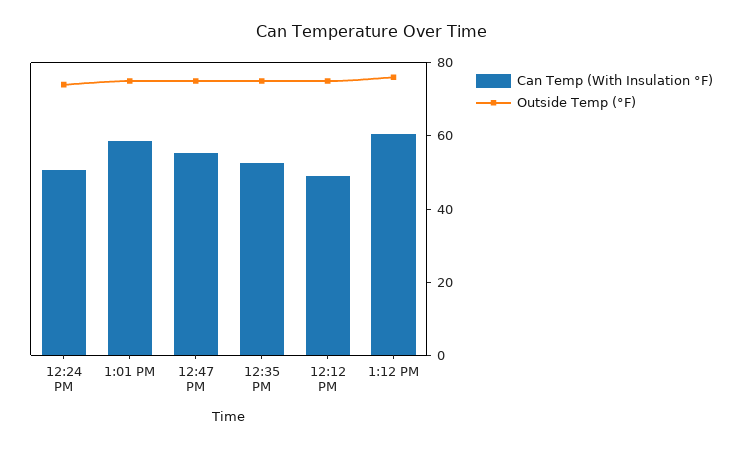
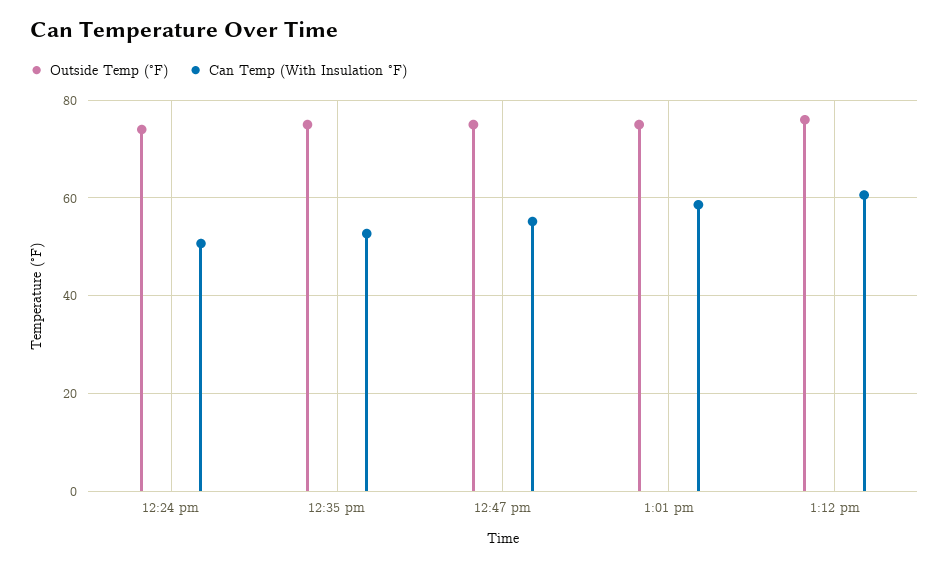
Can Temp (With Insulation °F), 12:12 PM: 50 -> none
Outside Temp (°F), 12:12 PM: 75 -> none

